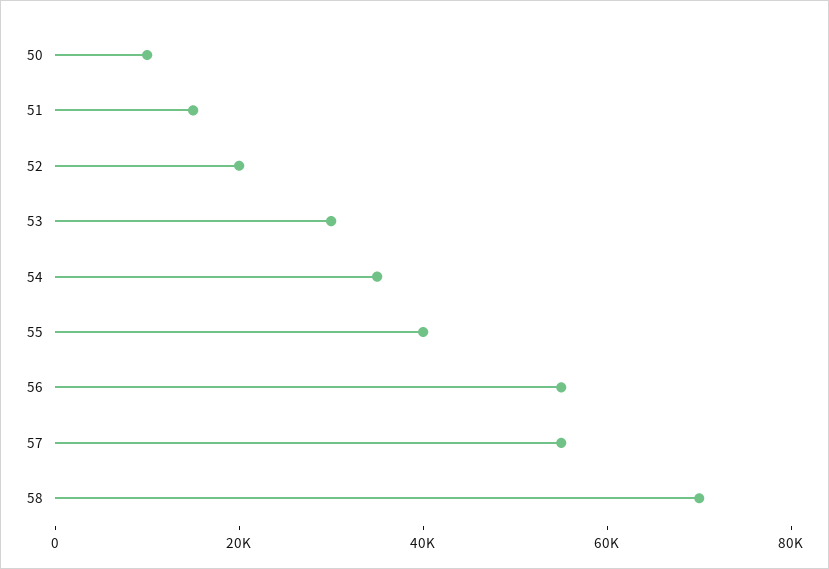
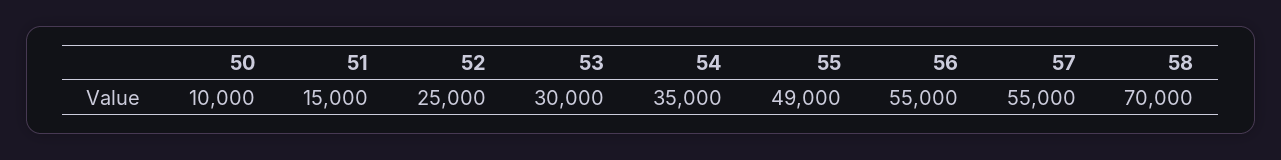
52: 20000 -> 25000
55: 40000 -> 49000

